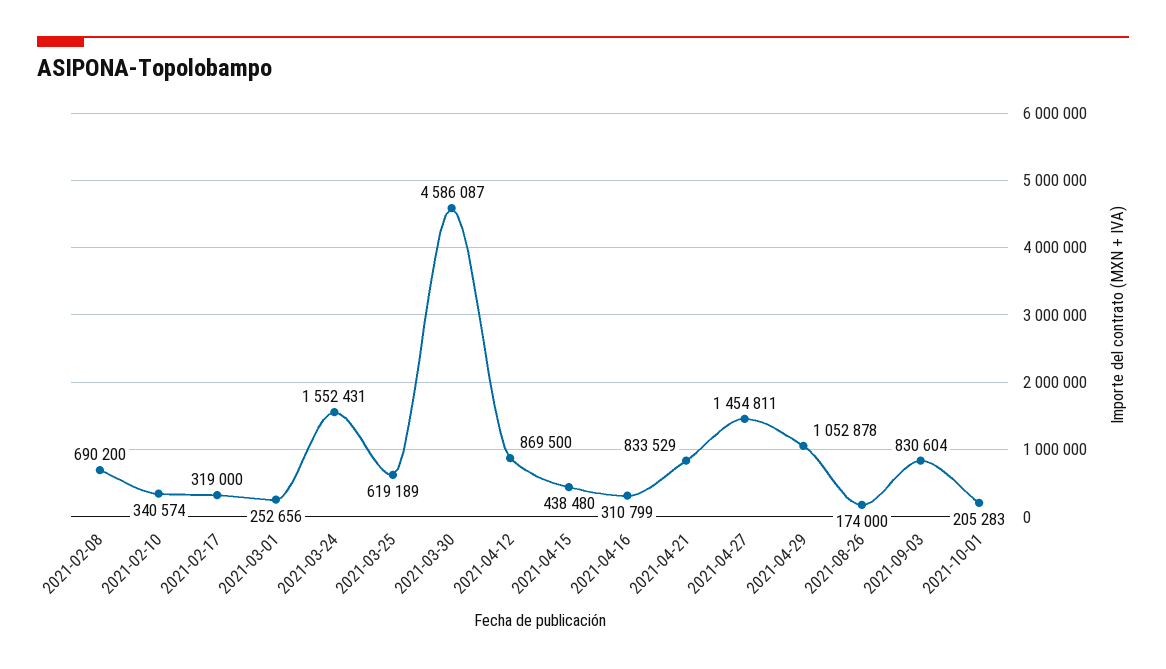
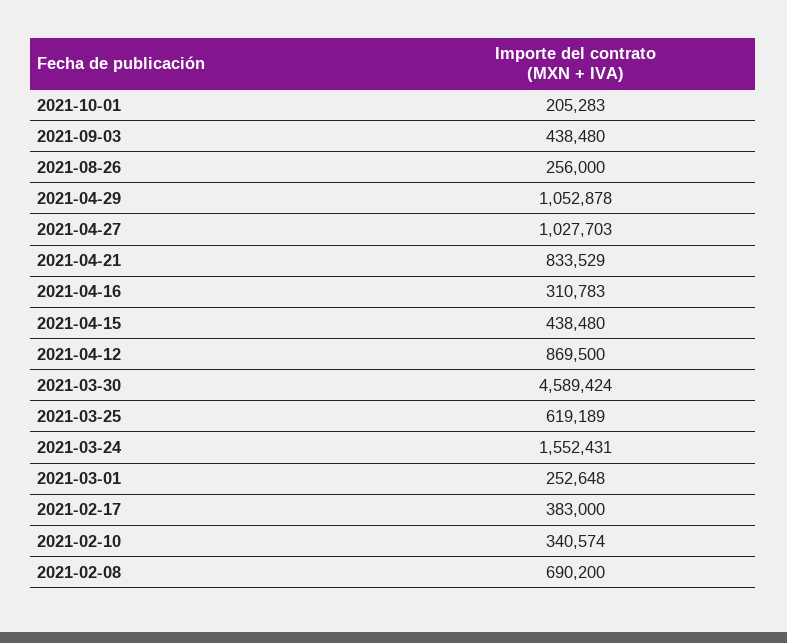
2021-02-17: 319000 -> 383000
2021-03-01: 252656 -> 252648
2021-03-30: 4586087 -> 4589424
2021-04-16: 310799 -> 310783
2021-04-27: 1454811 -> 1027703
2021-08-26: 174000 -> 256000
2021-09-03: 830604 -> 438480

